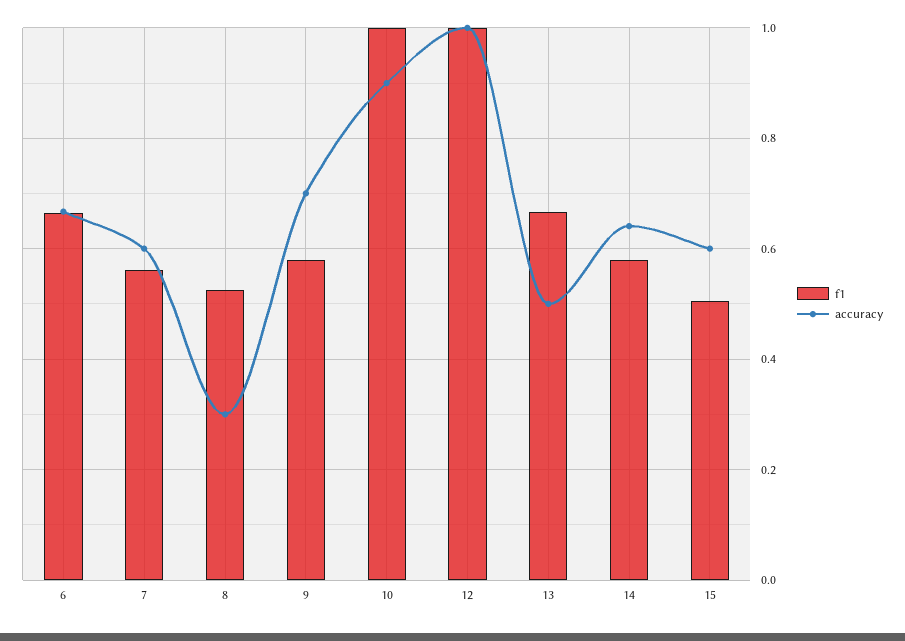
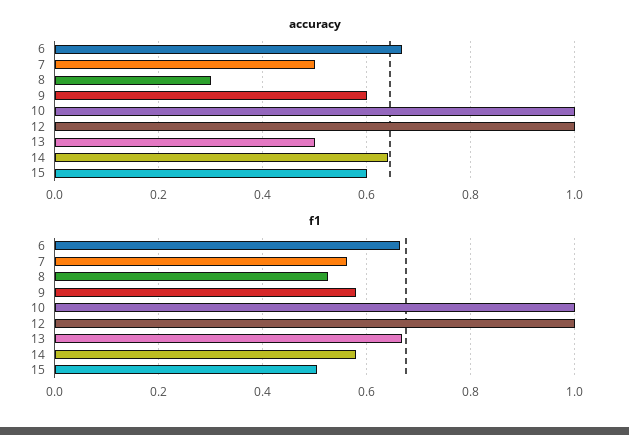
accuracy, 7: 0.6 -> 0.5
accuracy, 9: 0.7 -> 0.6
accuracy, 10: 0.9 -> 1

